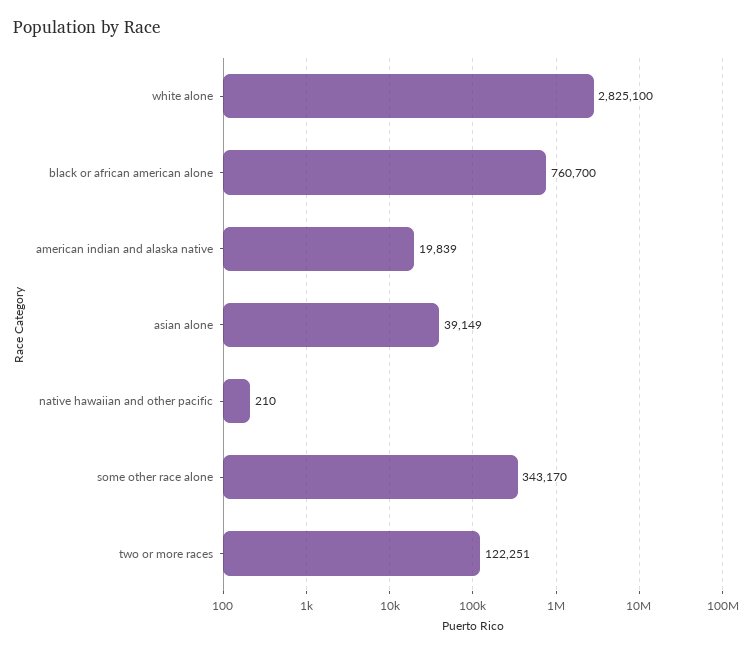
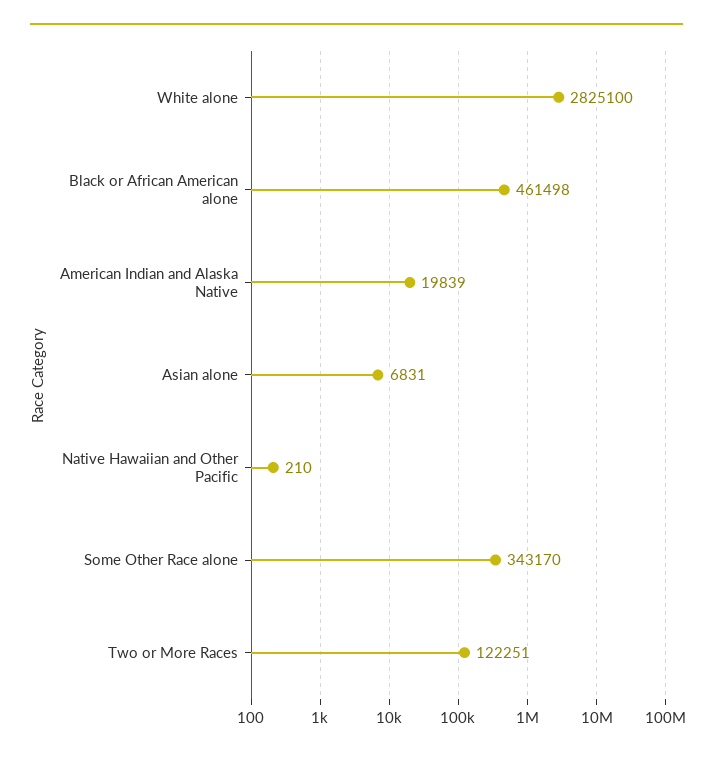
black or african american alone: 760700 -> 461498
asian alone: 39149 -> 6831

